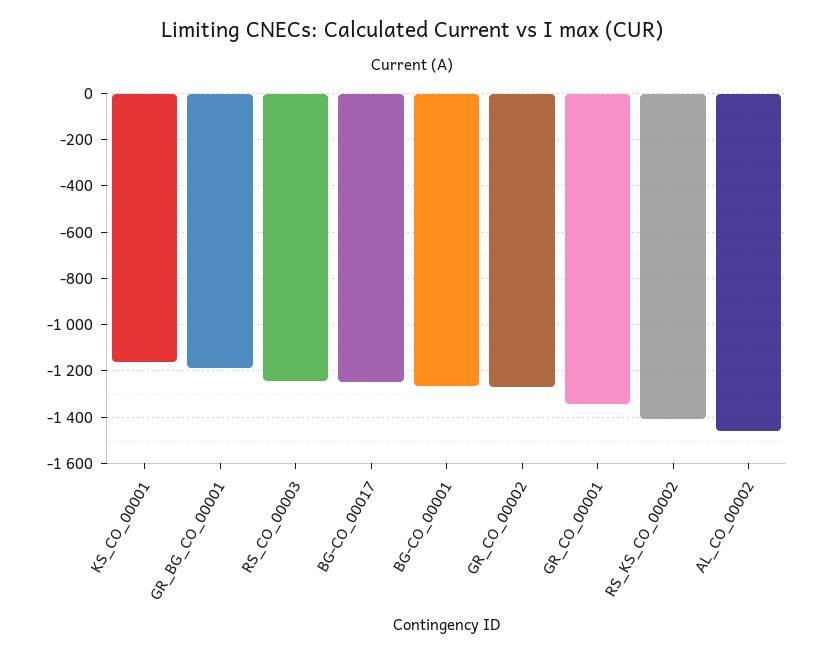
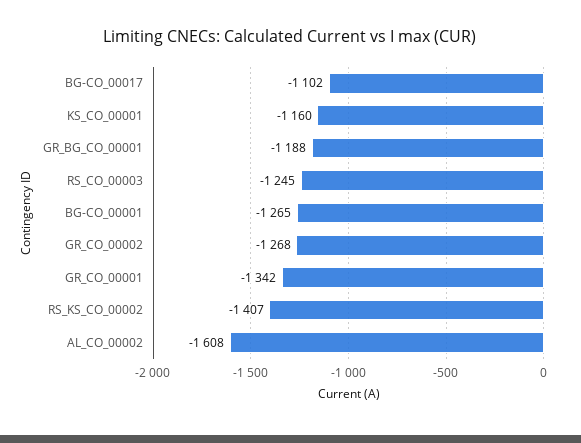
BG-CO_00017: -1250 -> -1102
AL_CO_00002: -1450 -> -1608

